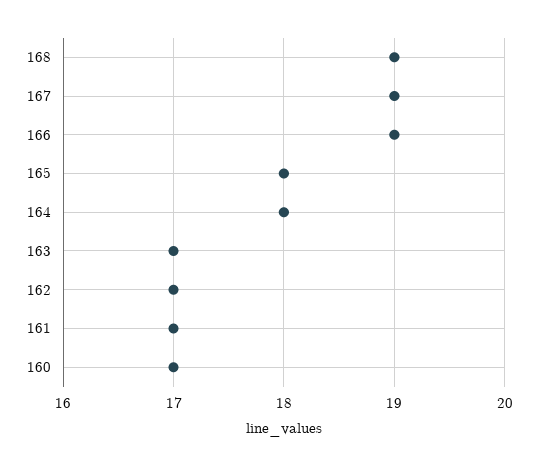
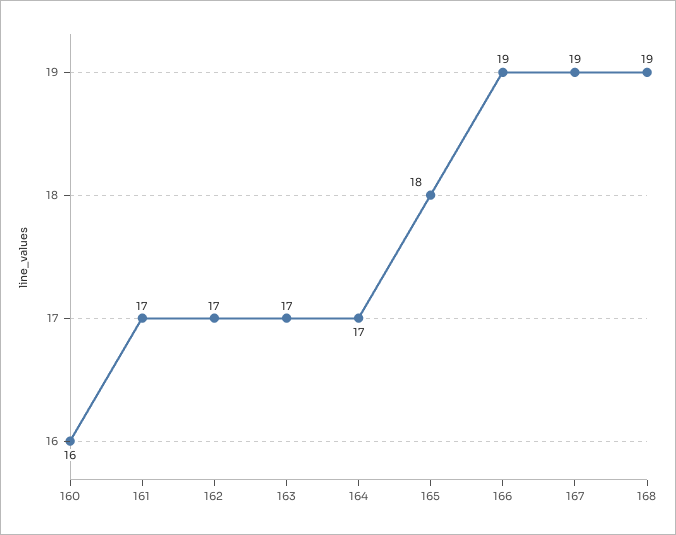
164: 18 -> 17
160: 17 -> 16

